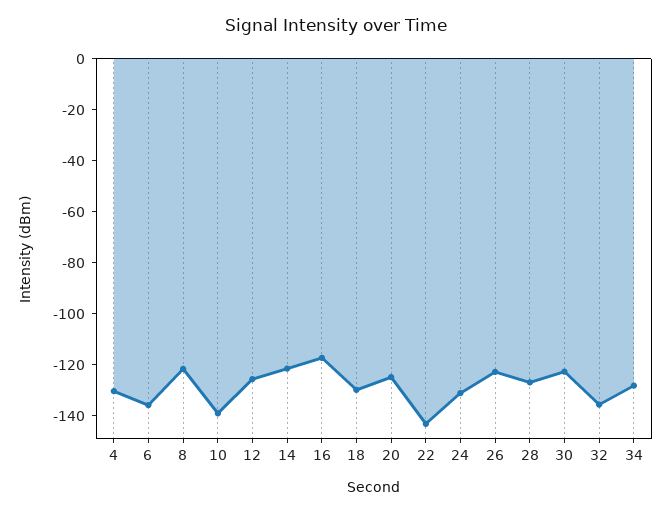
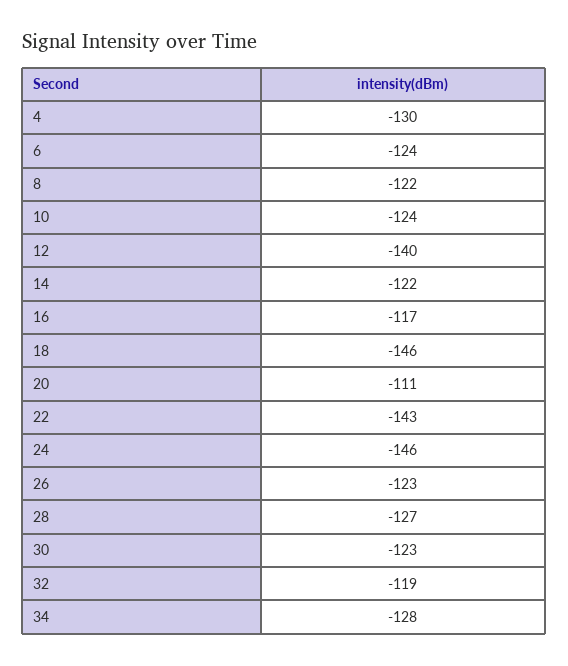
6: -135 -> -124
10: -140 -> -124
12: -125 -> -140
18: -130 -> -146
20: -125 -> -111
24: -130 -> -146
32: -135 -> -119

